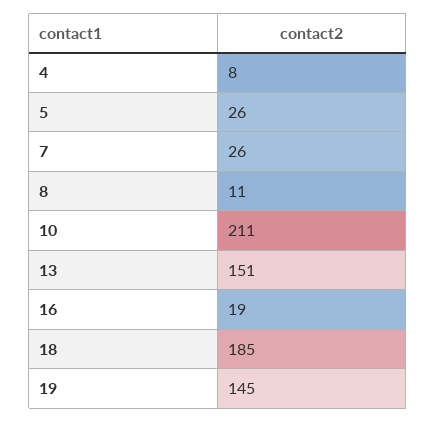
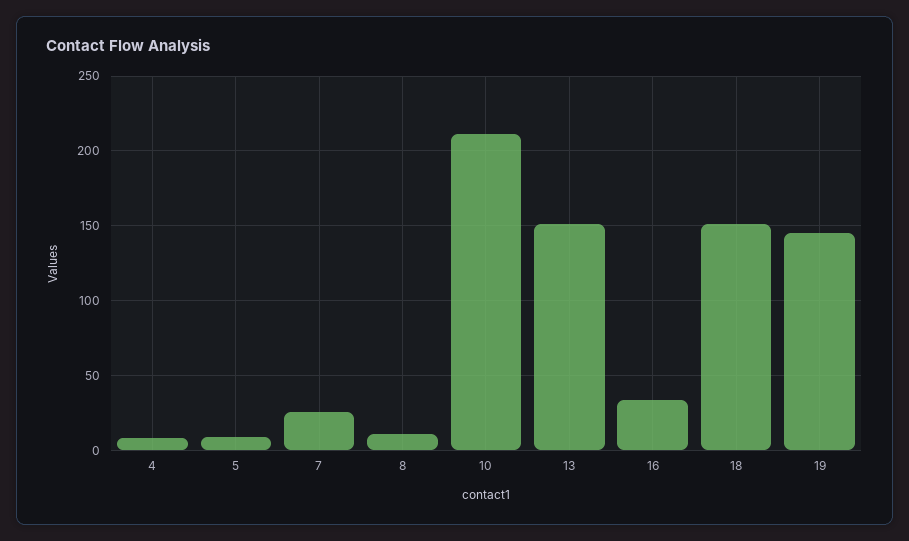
5: 26 -> 10
16: 19 -> 35
18: 185 -> 150

